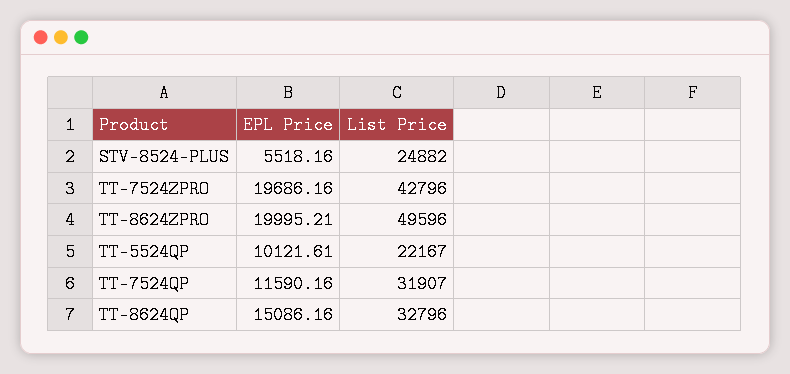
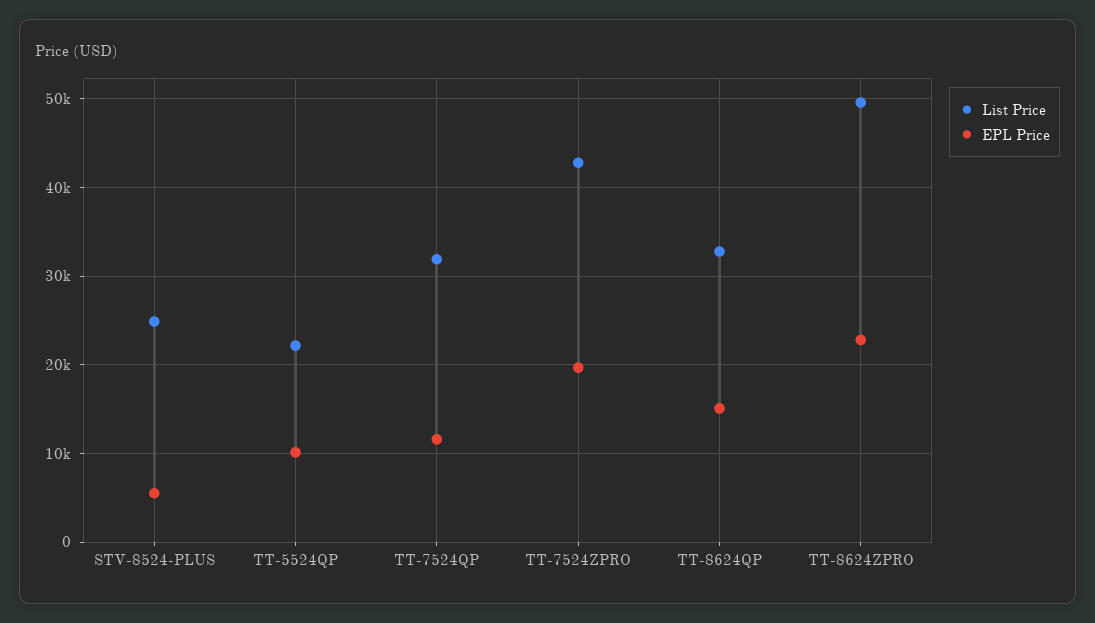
EPL Price, TT-8624ZPRO: 19995.21 -> 23000

